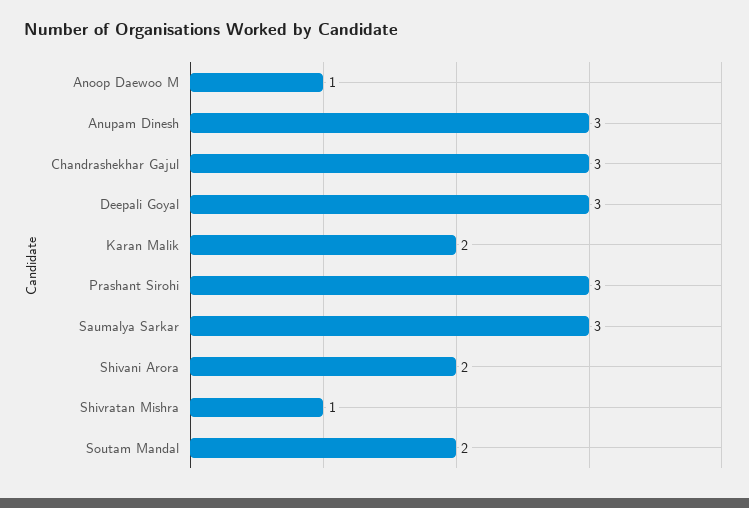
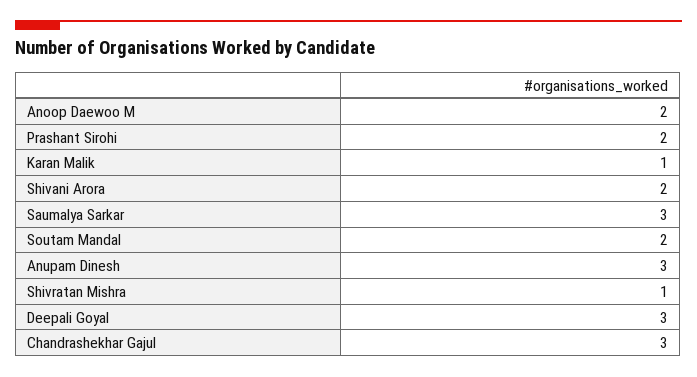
Anoop Daewoo M: 1 -> 2
Karan Malik: 2 -> 1
Prashant Sirohi: 3 -> 2

